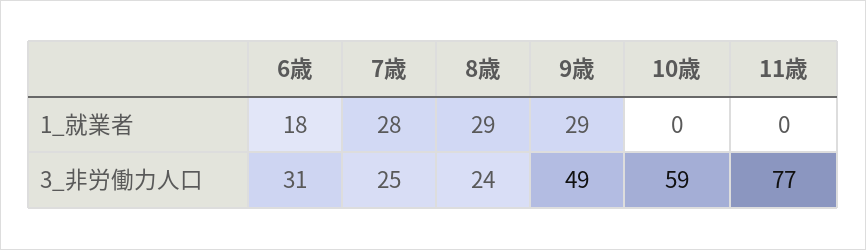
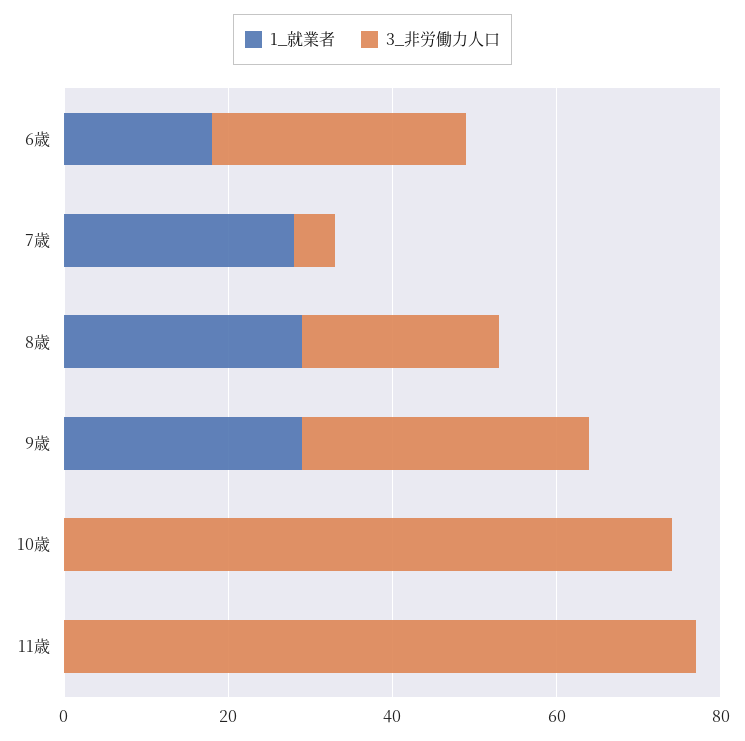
3_非労働力人口, 7歳: 25 -> 5
3_非労働力人口, 9歳: 49 -> 35
3_非労働力人口, 10歳: 59 -> 75

